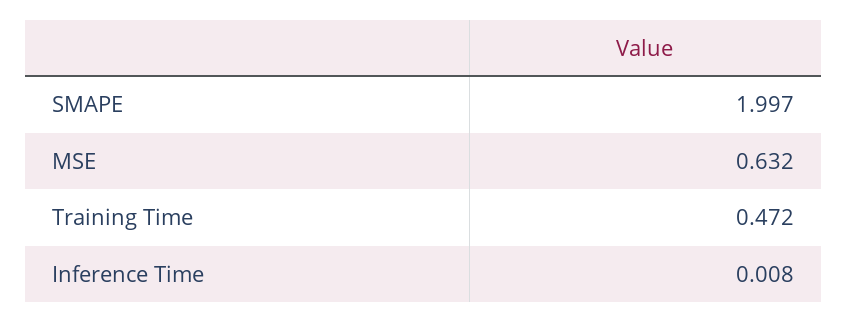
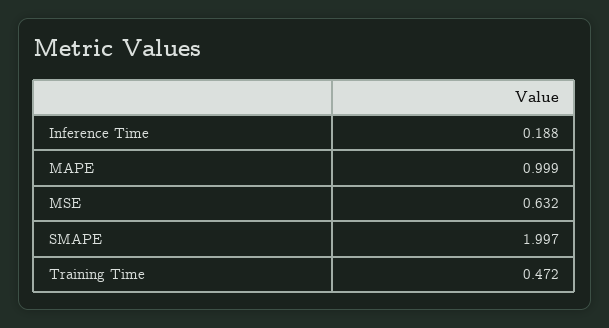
Inference Time: 0.008 -> 0.188
MAPE: none -> 0.999

